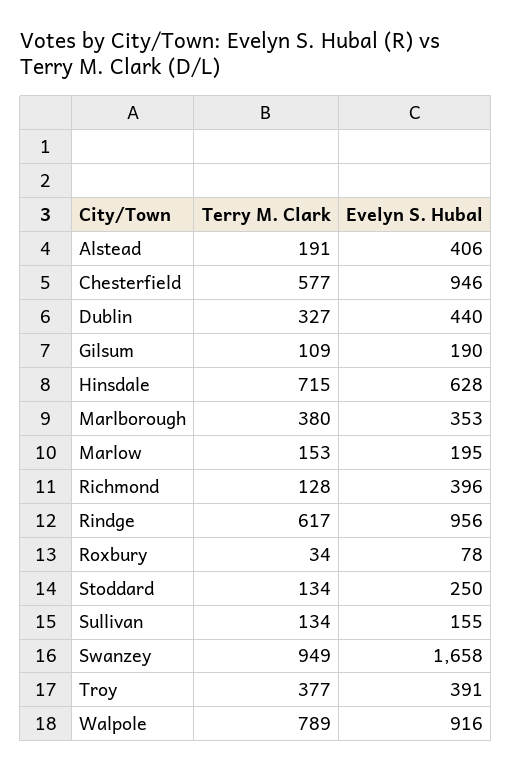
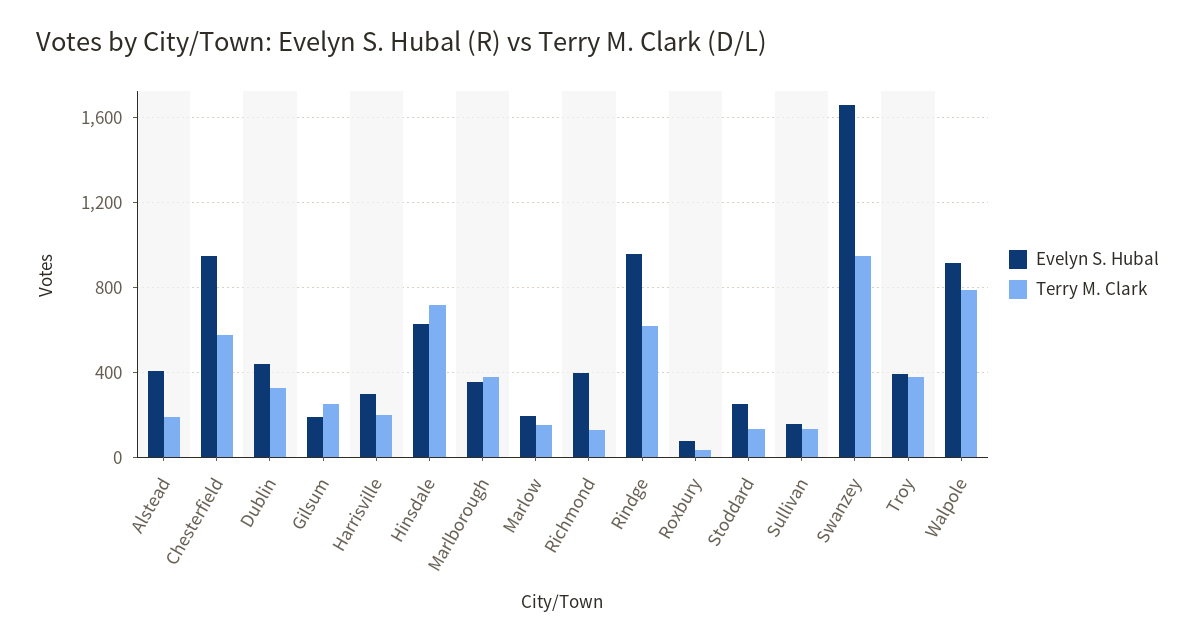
Terry M. Clark, Gilsum: 109 -> 250
Evelyn S. Hubal, Harrisville: none -> 300
Terry M. Clark, Harrisville: none -> 200

